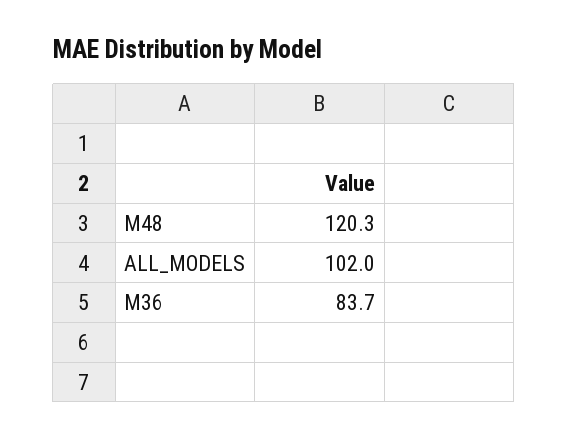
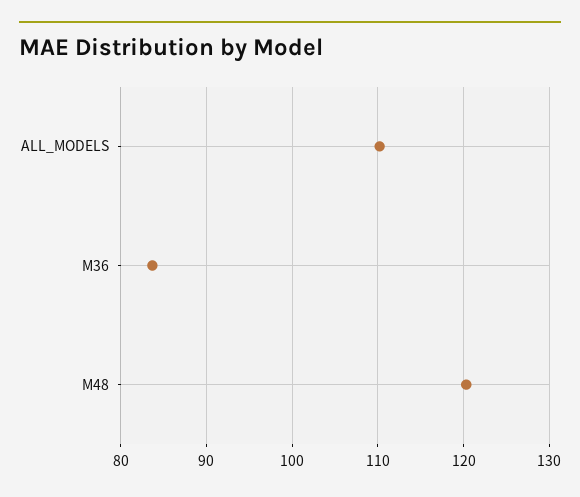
ALL_MODELS: 102 -> 110

